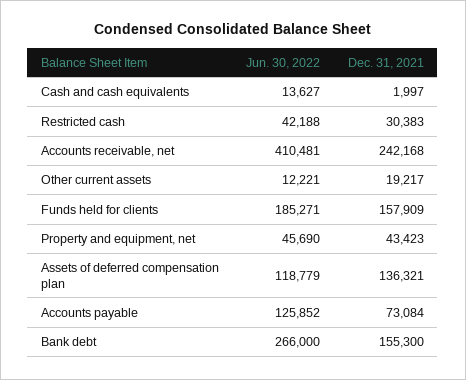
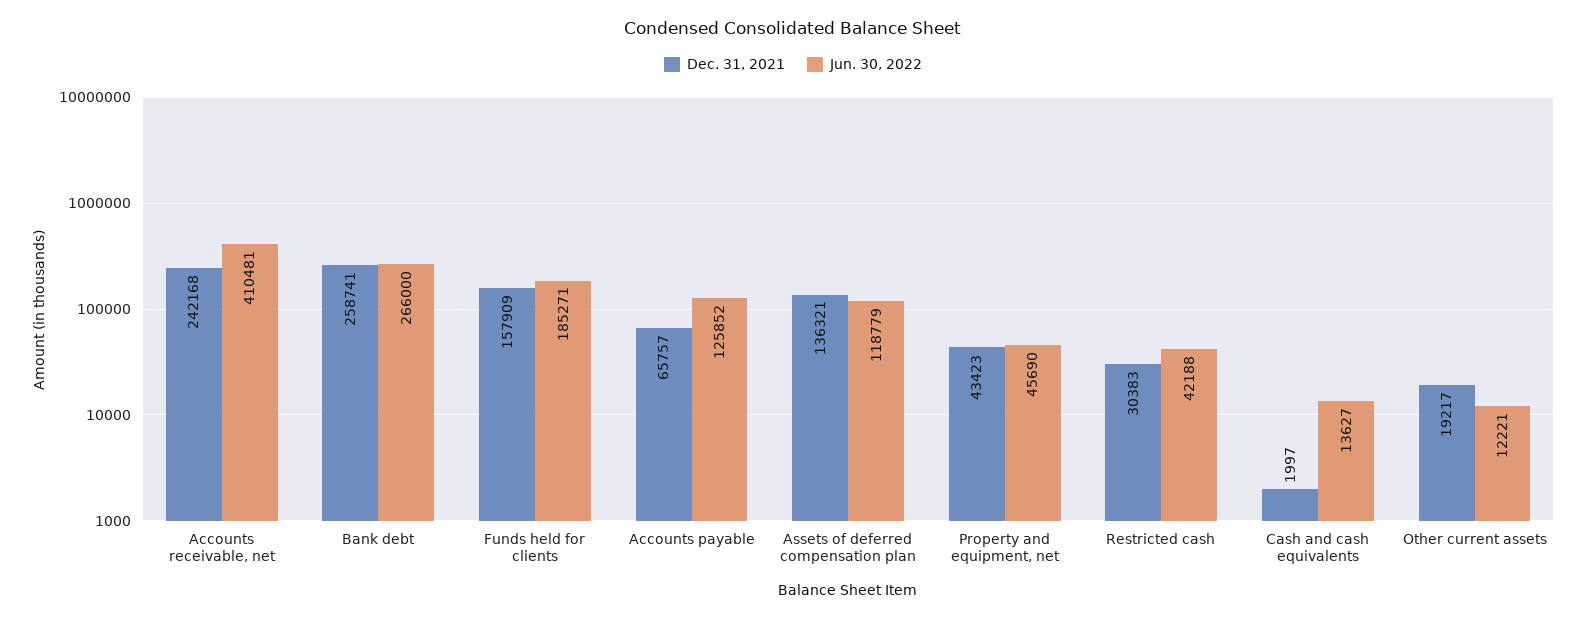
Dec. 31, 2021, Accounts payable: 73084 -> 65757
Dec. 31, 2021, Bank debt: 155300 -> 258741

